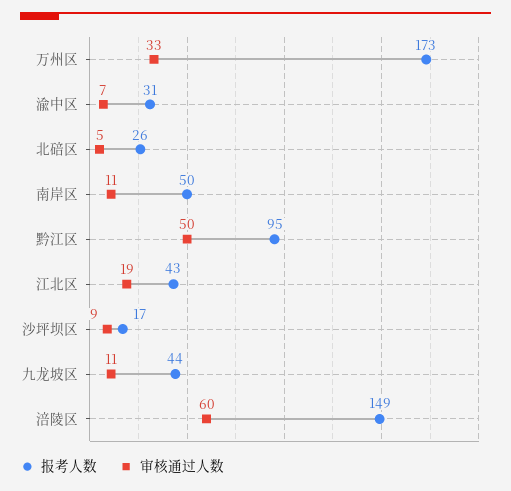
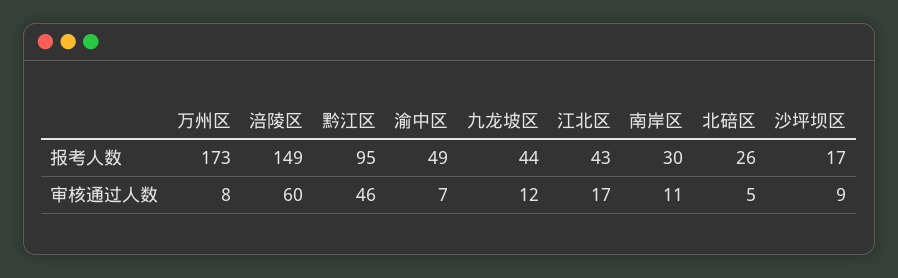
审核通过人数, 万州区: 33 -> 8
报考人数, 渝中区: 31 -> 49
报考人数, 南岸区: 50 -> 30
审核通过人数, 黔江区: 50 -> 46
审核通过人数, 江北区: 19 -> 17
审核通过人数, 九龙坡区: 11 -> 12

